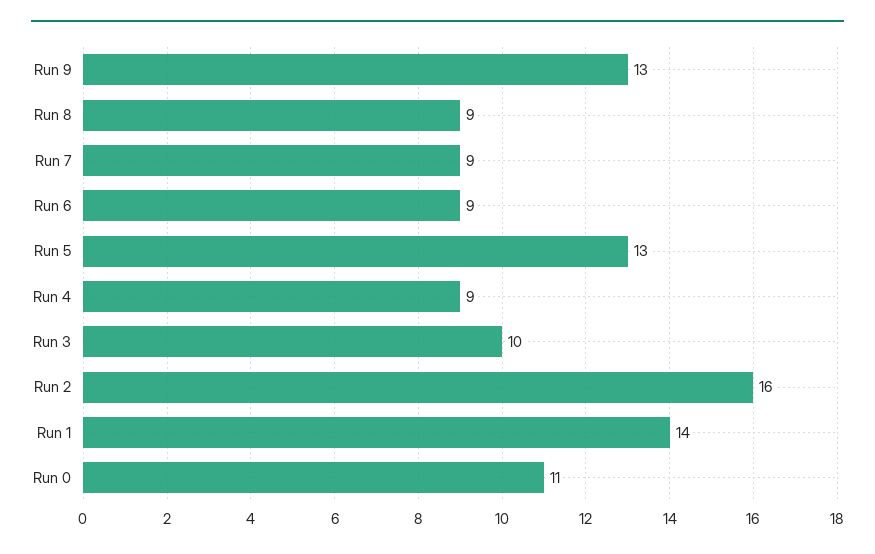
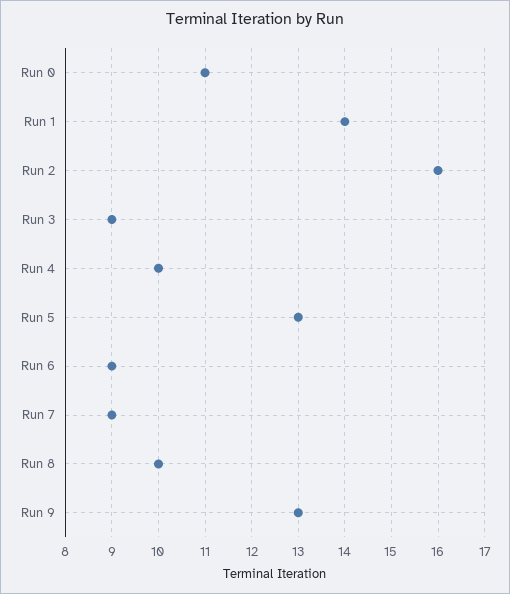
Run 8: 9 -> 10
Run 4: 9 -> 10
Run 3: 10 -> 9

